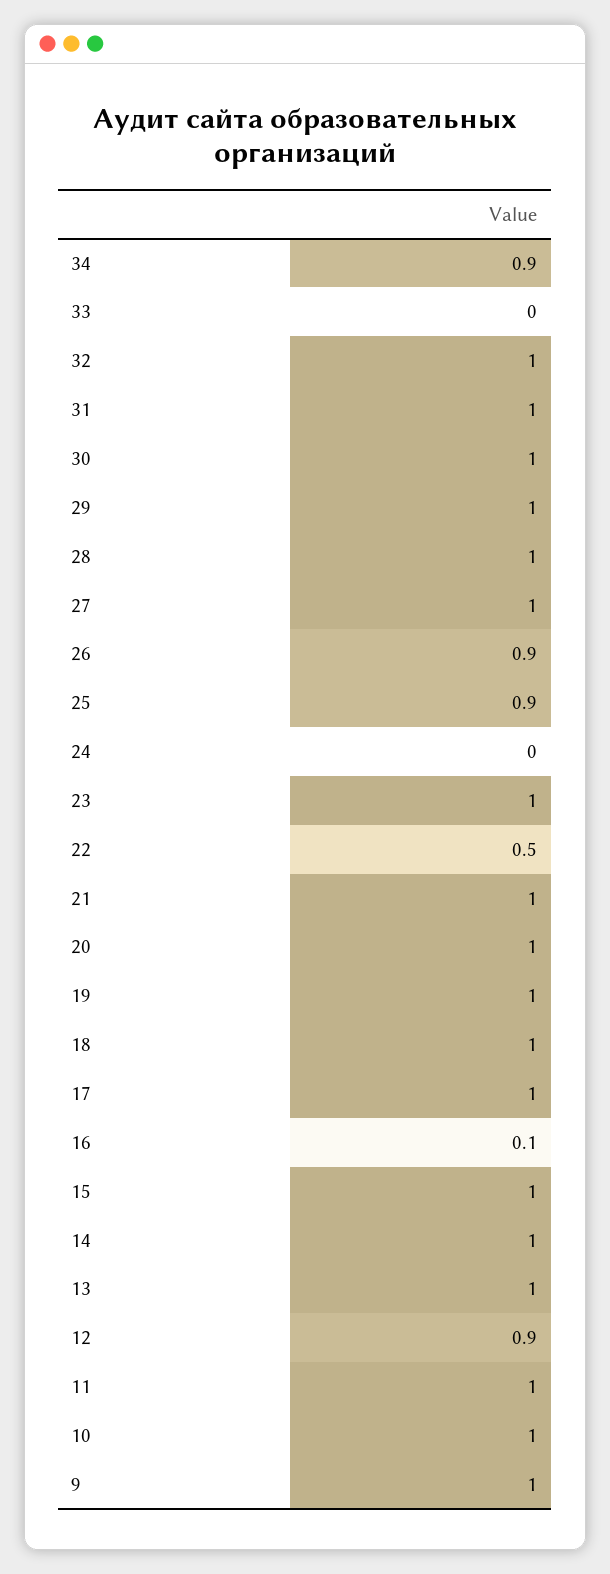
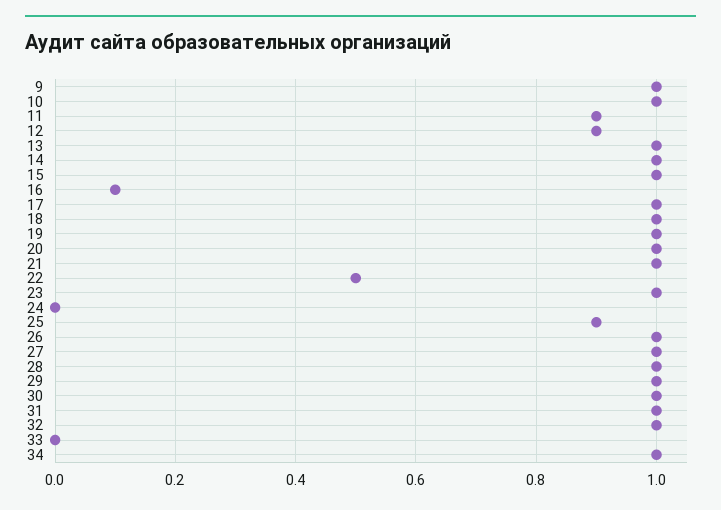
34: 0.9 -> 1
26: 0.9 -> 1
11: 1 -> 0.9

